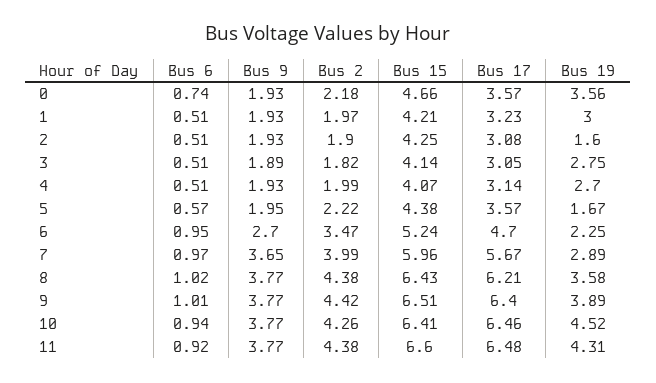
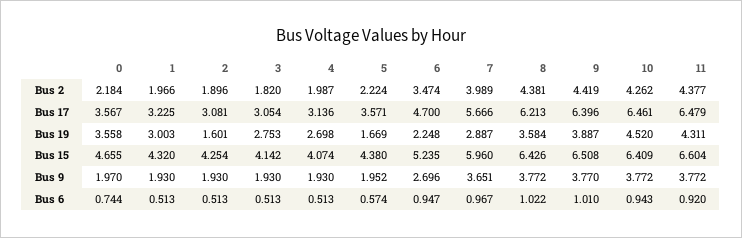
Bus 9, 0: 1.93 -> 1.97
Bus 15, 1: 4.21 -> 4.32
Bus 9, 3: 1.89 -> 1.93

